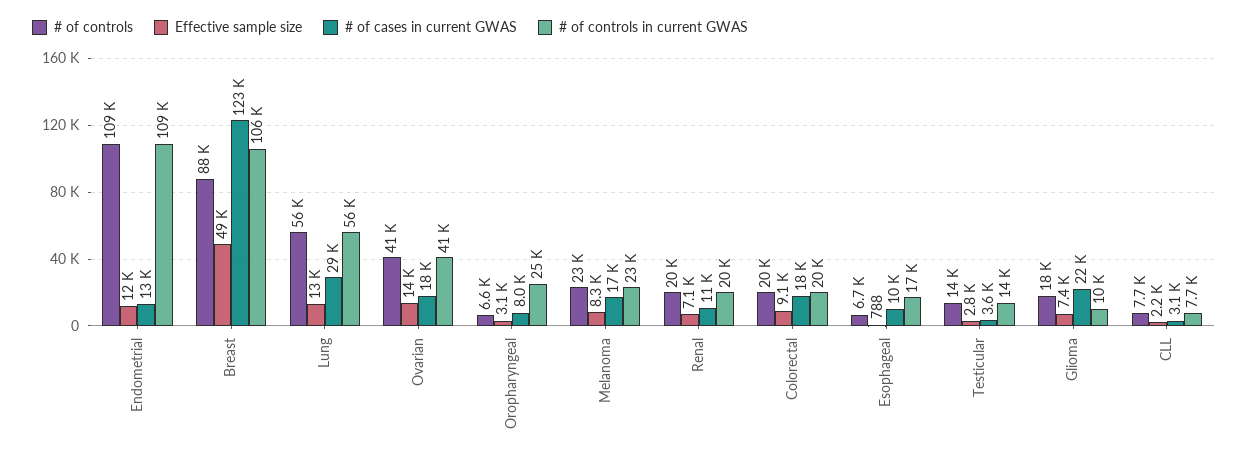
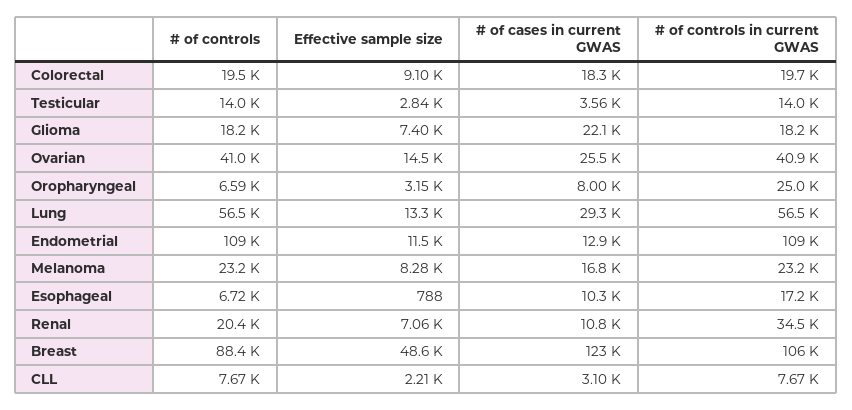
# of cases in current GWAS, Ovarian: 18000 -> 25500
# of controls in current GWAS, Renal: 20000 -> 34500
# of controls in current GWAS, Glioma: 10000 -> 18200

